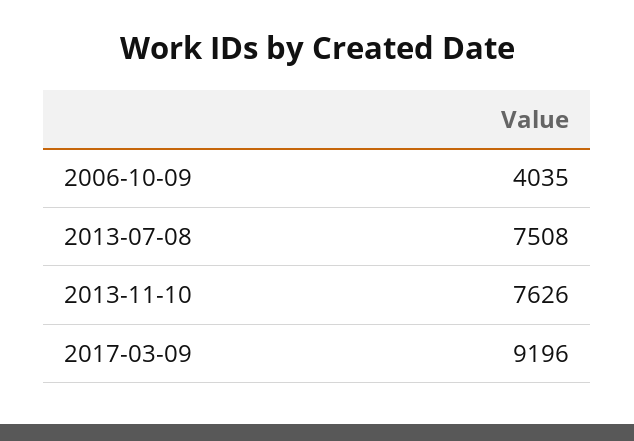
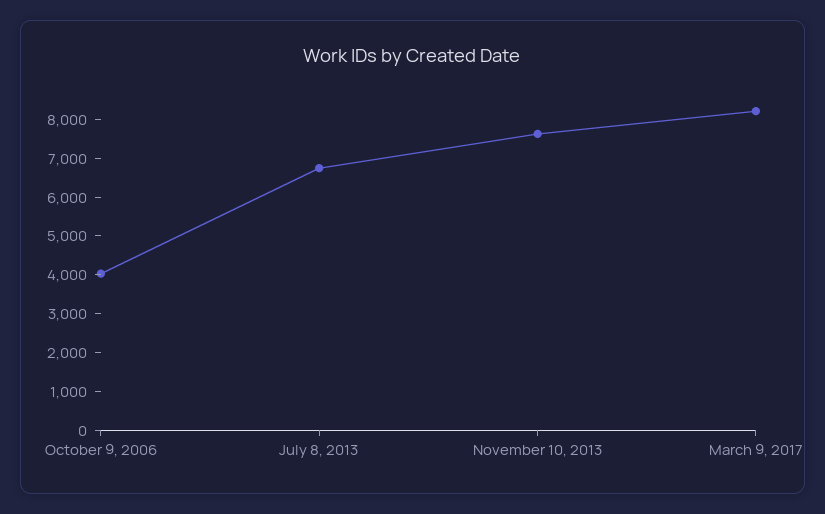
2013-07-08: 7508 -> 6750
2017-03-09: 9196 -> 8250

